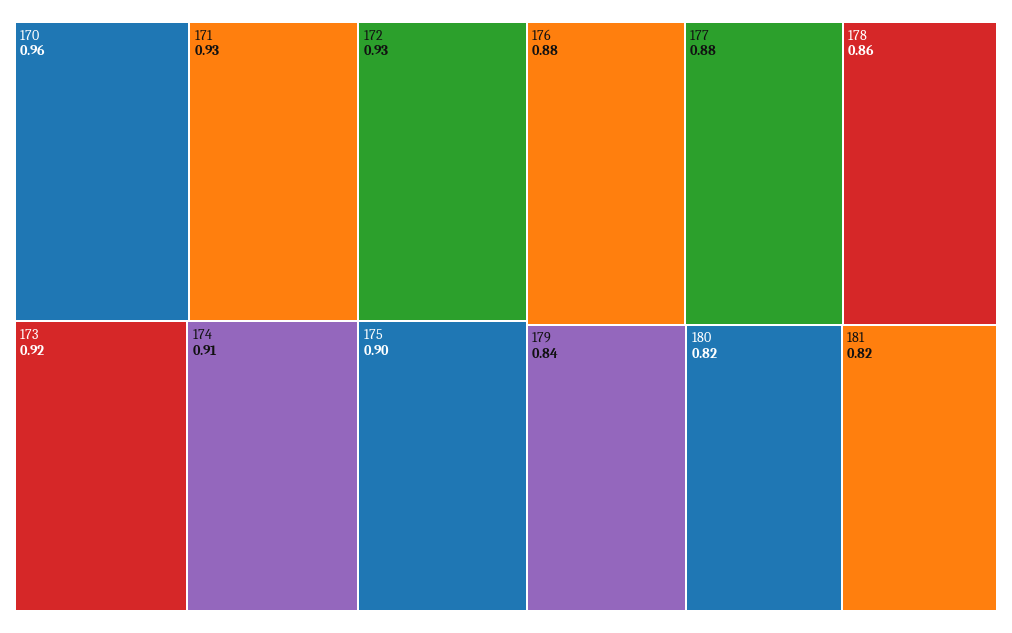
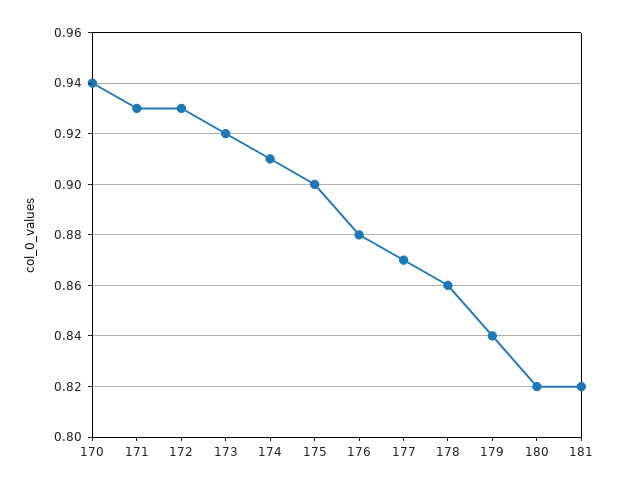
170: 0.96 -> 0.94
177: 0.88 -> 0.87

